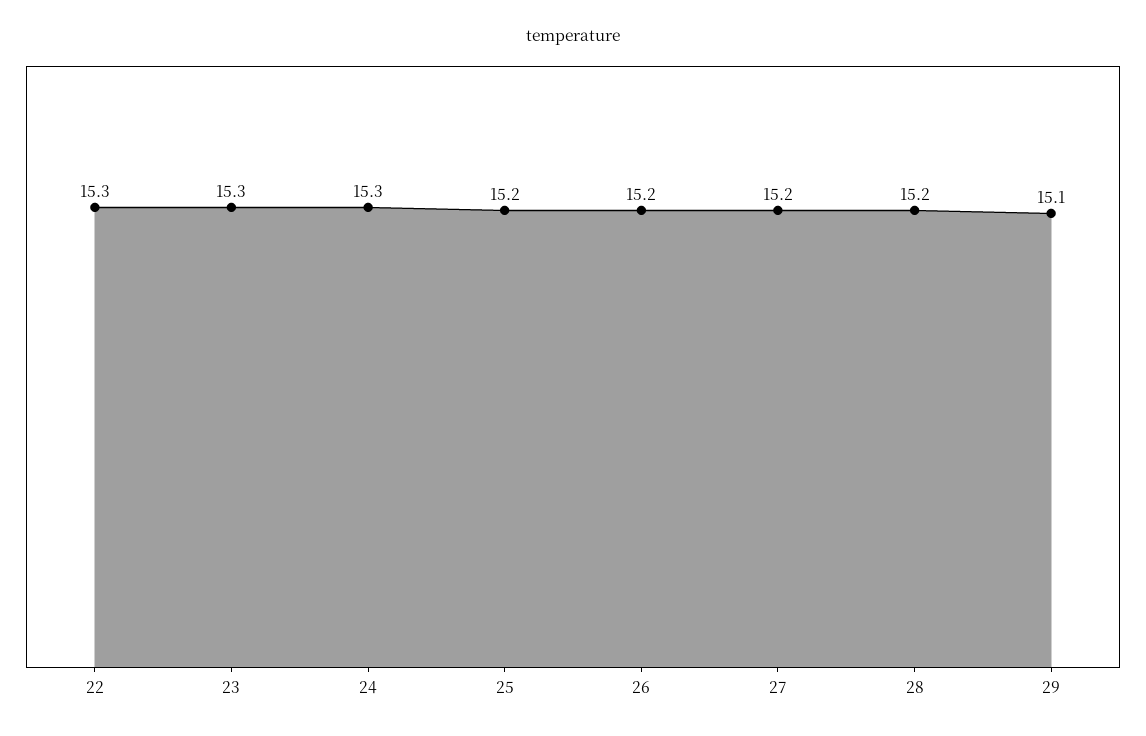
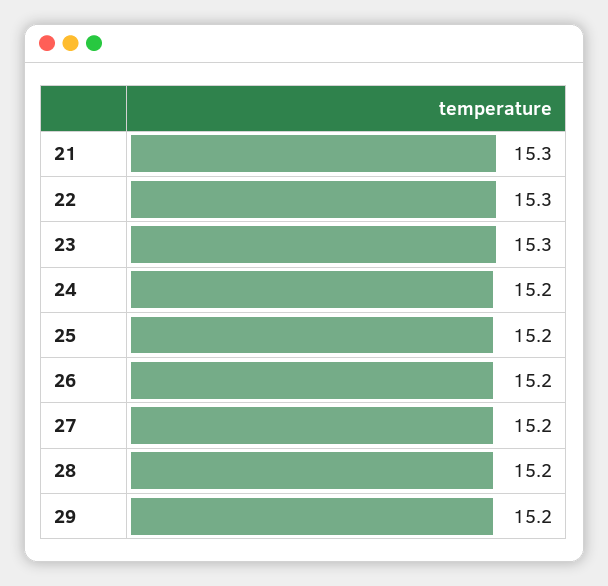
24: 15.3 -> 15.2
29: 15.1 -> 15.2
21: none -> 15.3

